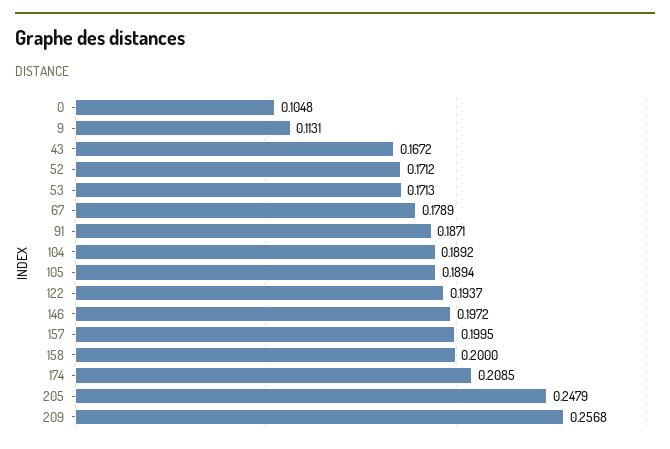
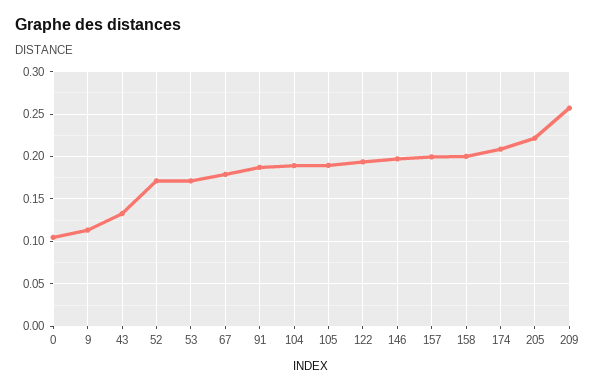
43: 0.1672 -> 0.13
205: 0.2479 -> 0.22

